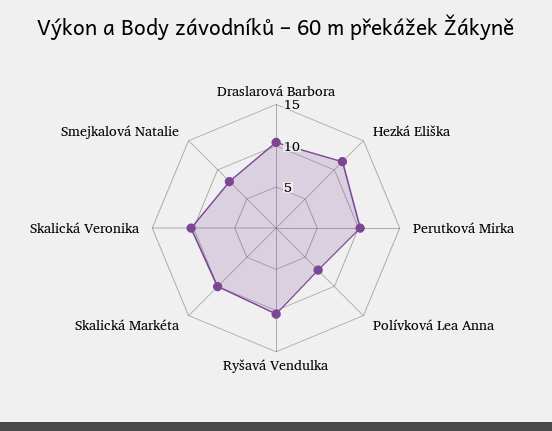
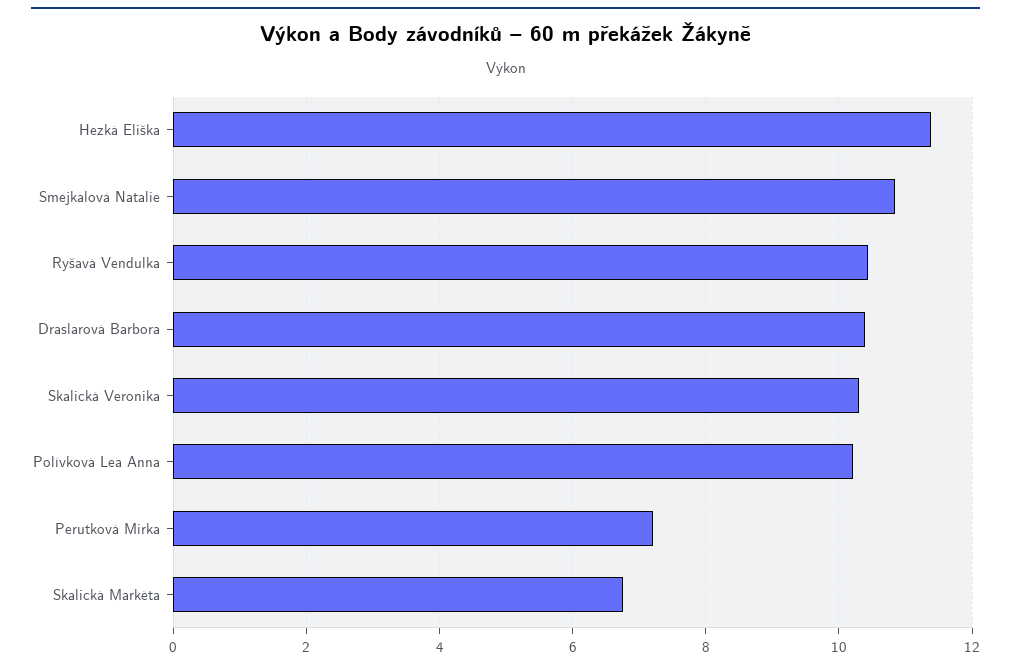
Perutková Mirka: 10 -> 7.2
Polívková Lea Anna: 7 -> 10.2
Skalická Markéta: 10 -> 6.8
Smejkalová Natalie: 8 -> 10.8

